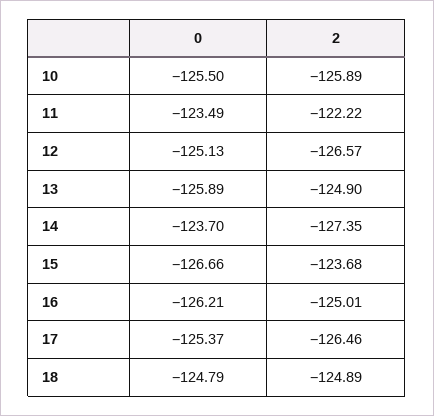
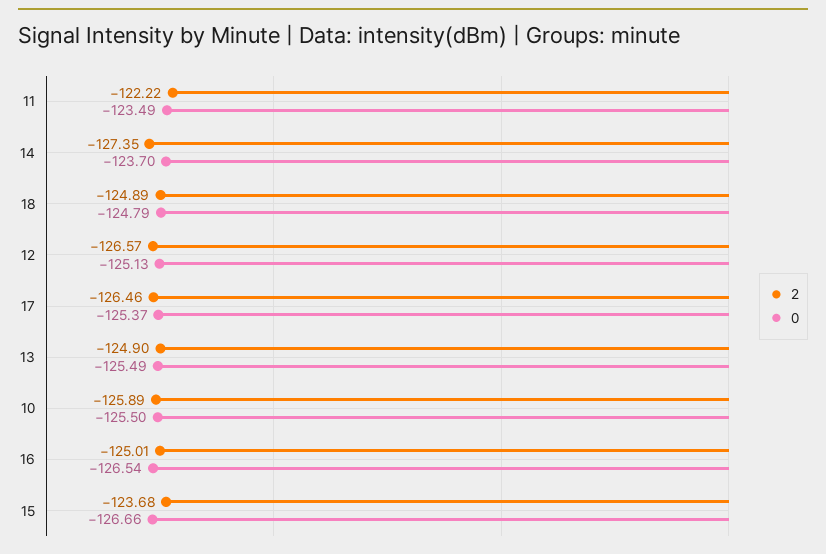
0, 13: -125.89 -> -125.49
0, 16: -126.21 -> -126.54

